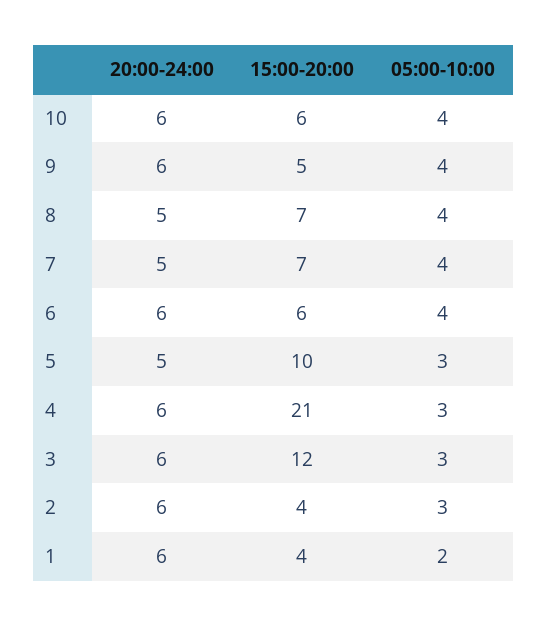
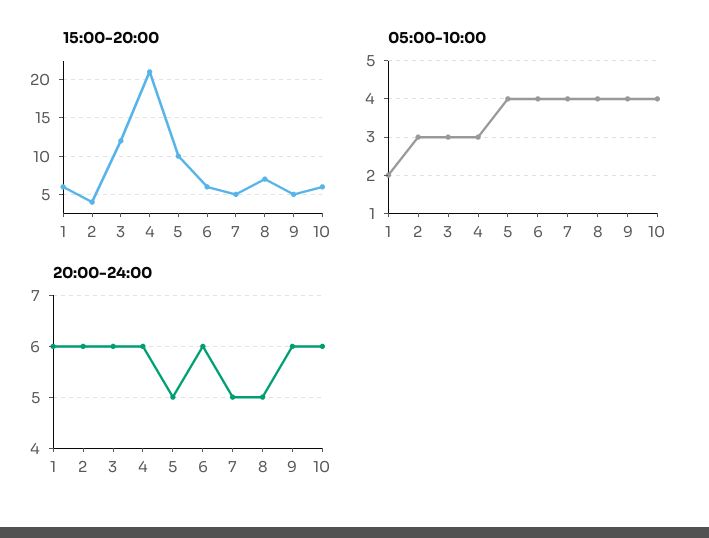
15:00-20:00, 7: 7 -> 5
05:00-10:00, 5: 3 -> 4
15:00-20:00, 1: 4 -> 6

